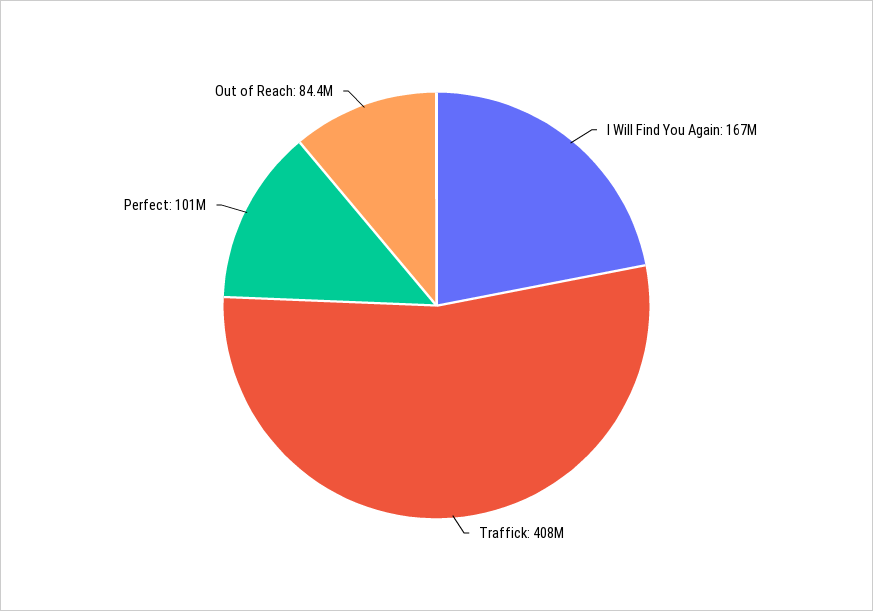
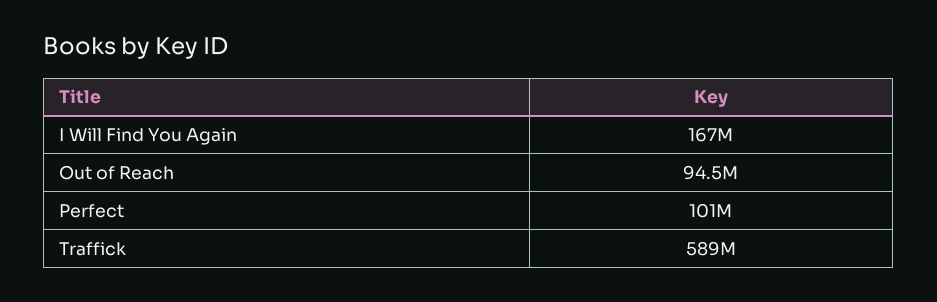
Traffick: 408000000 -> 589000000
Out of Reach: 84400000 -> 94500000

